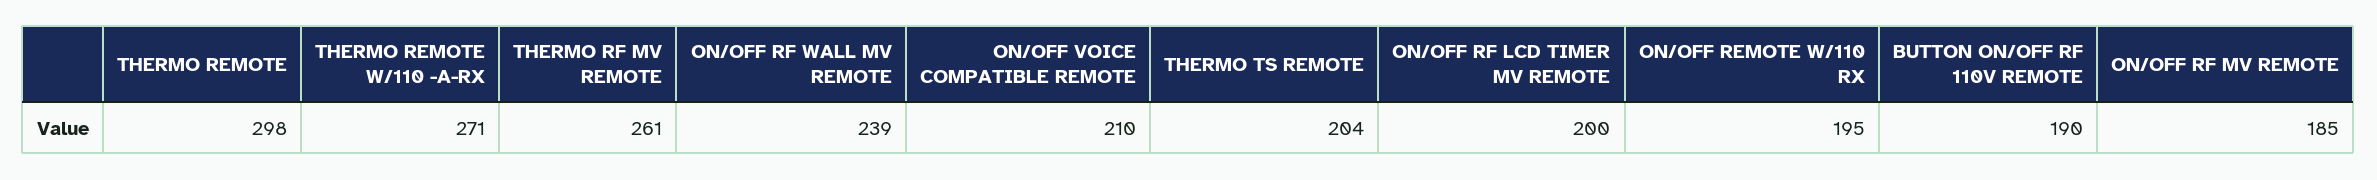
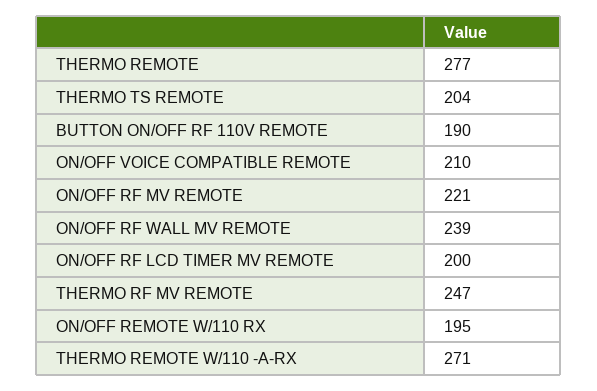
THERMO REMOTE: 298 -> 277
THERMO RF MV REMOTE: 261 -> 247
ON/OFF RF MV REMOTE: 185 -> 221

